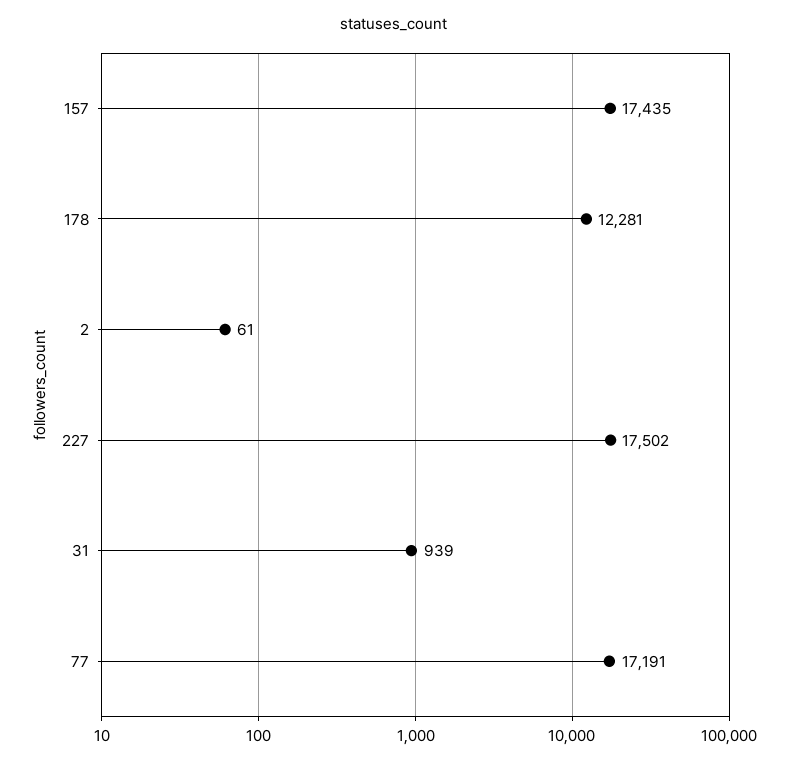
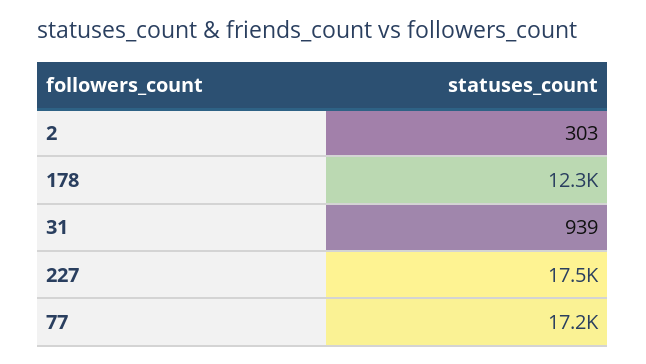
157: 17435 -> none
2: 61 -> 303

